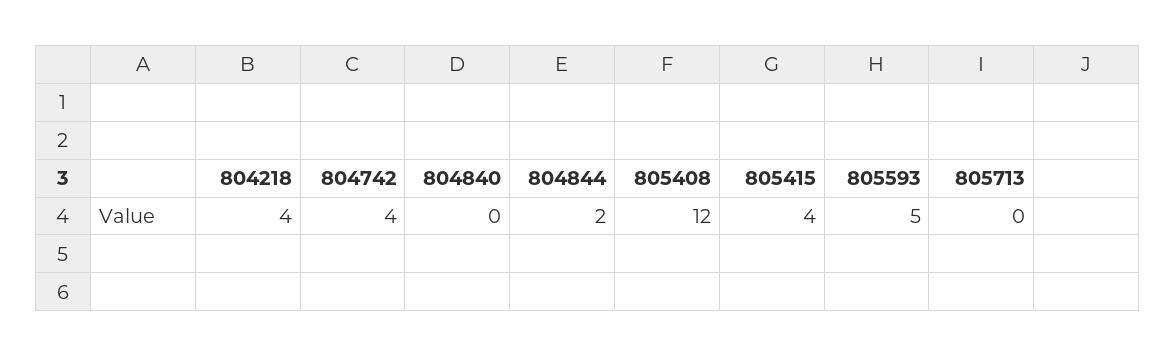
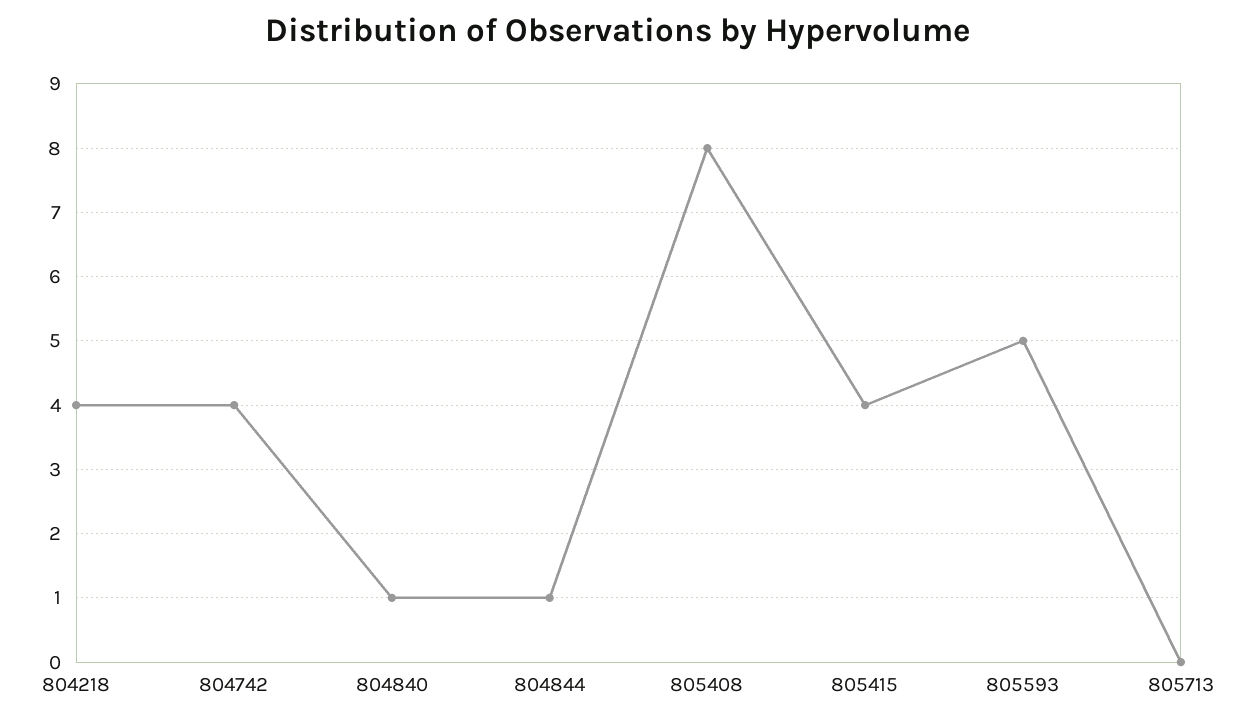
804840: 0 -> 1
804844: 2 -> 1
805408: 12 -> 8

